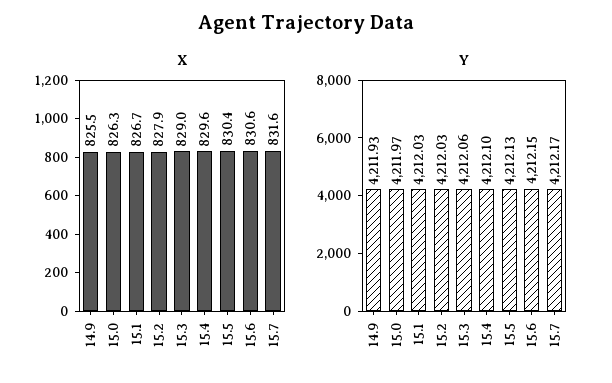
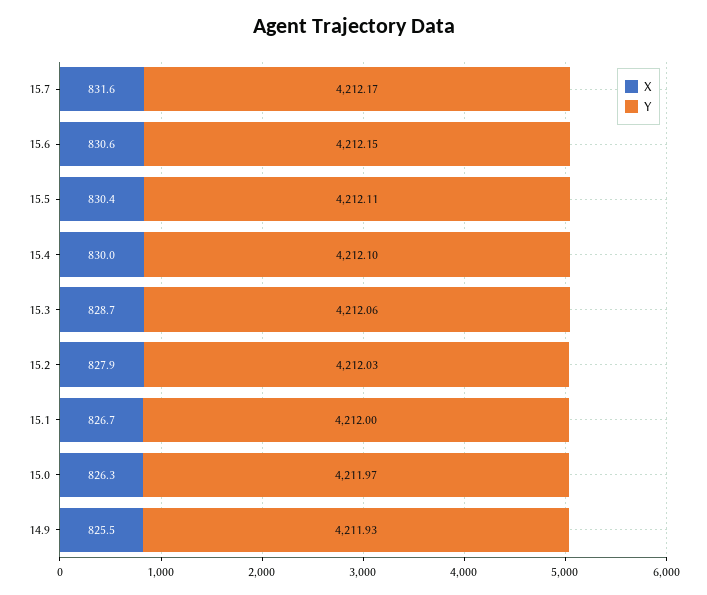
X, 15.3: 829 -> 828.7
X, 15.4: 829.6 -> 830
Y, 15.1: 4212.03 -> 4212
Y, 15.5: 4212.13 -> 4212.11

